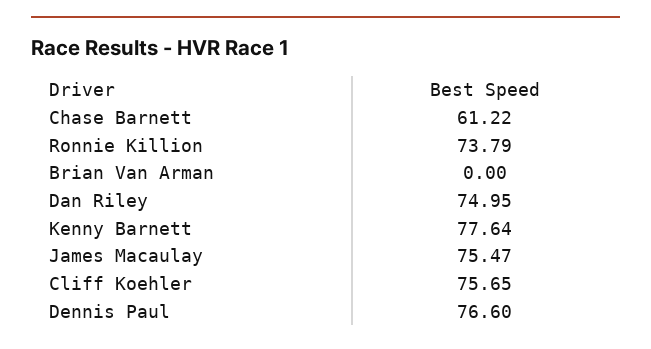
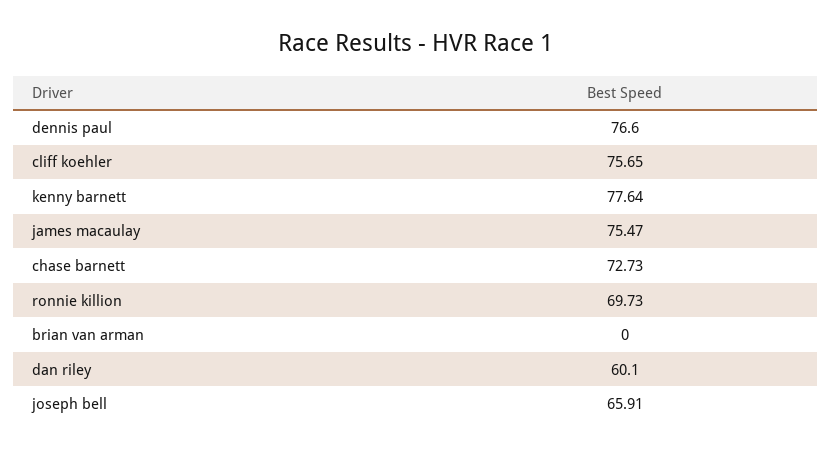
Chase Barnett: 61.22 -> 72.73
Ronnie Killion: 73.79 -> 69.73
Dan Riley: 74.95 -> 60.1
joseph bell: none -> 65.91

